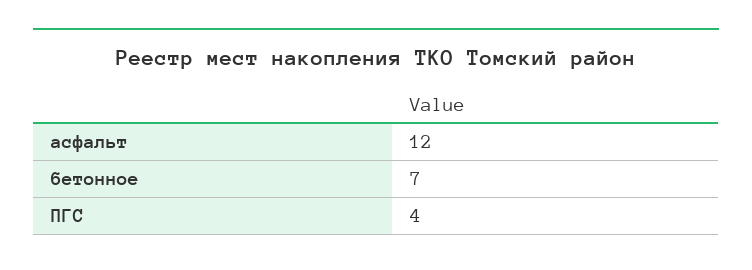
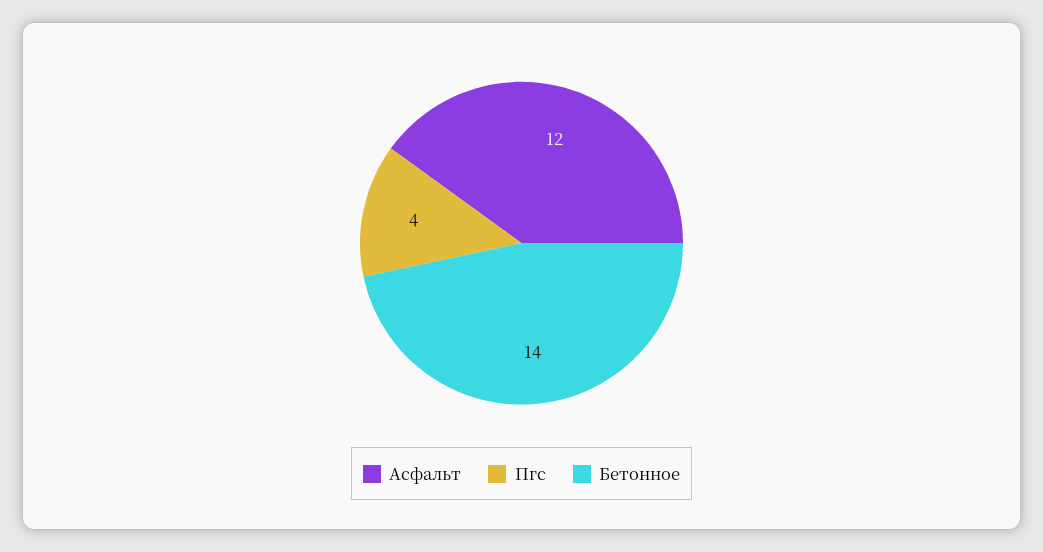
бетонное: 7 -> 14

